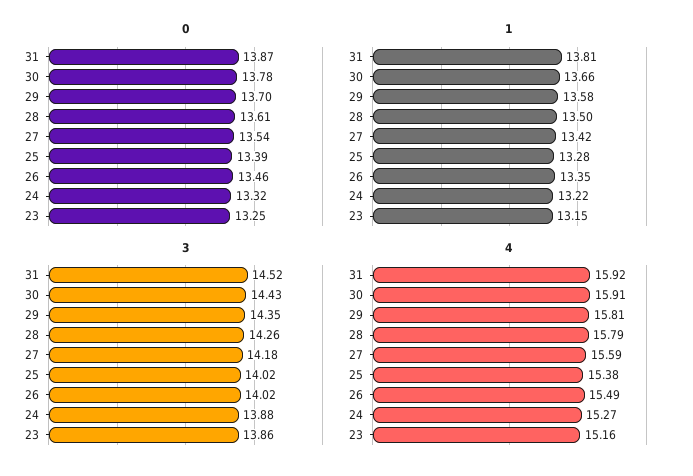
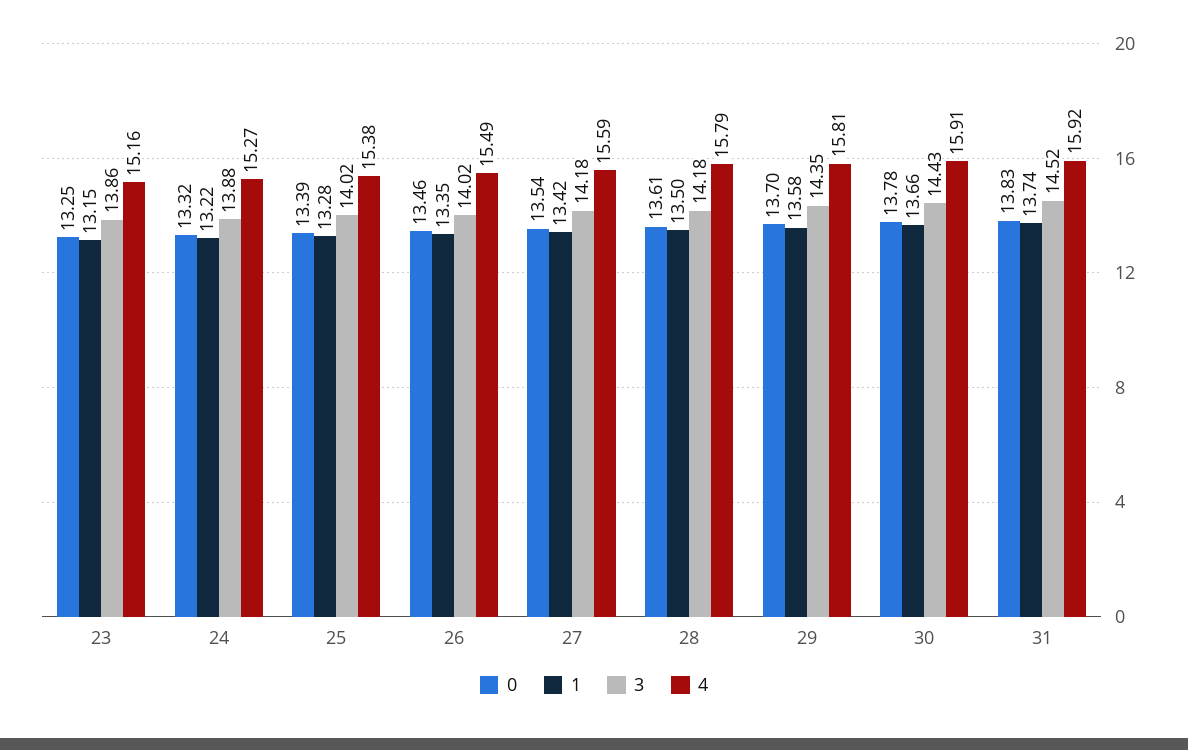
0, 31: 13.87 -> 13.83
1, 31: 13.81 -> 13.74
3, 28: 14.26 -> 14.18

